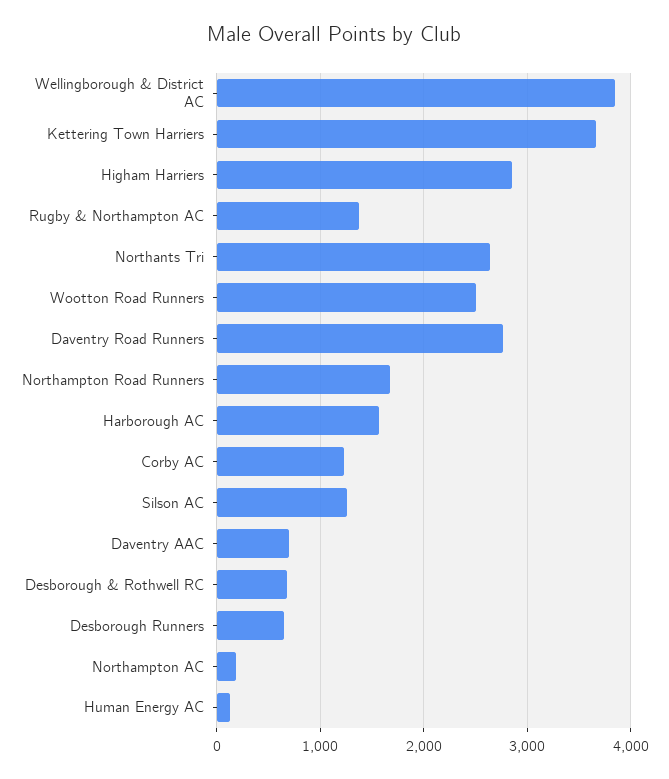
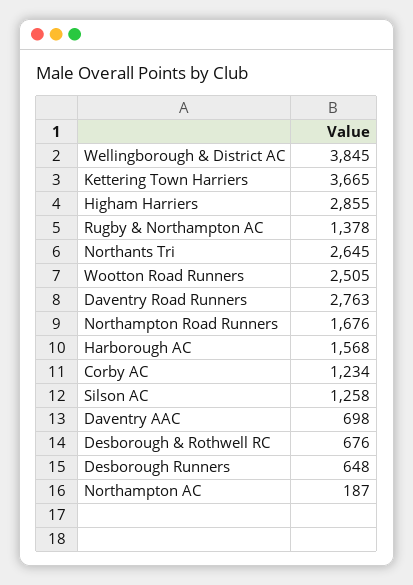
Human Energy AC: 100 -> none

